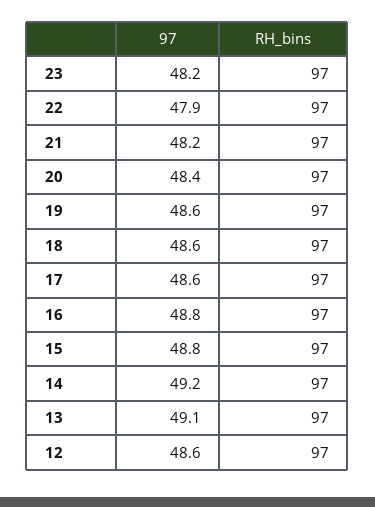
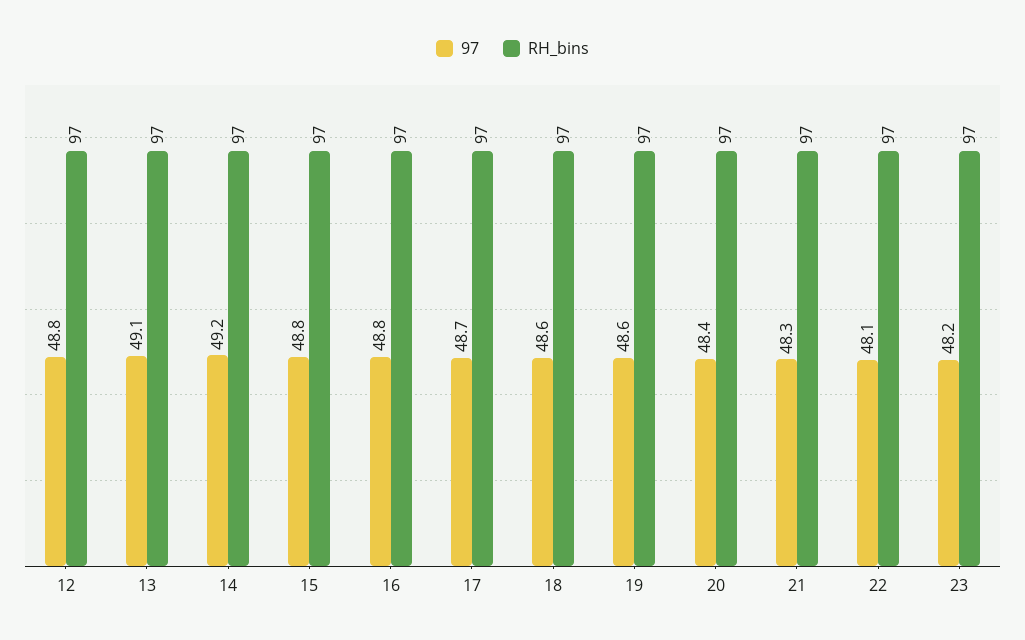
97, 22: 47.9 -> 48.1
97, 21: 48.2 -> 48.3
97, 17: 48.6 -> 48.7
97, 12: 48.6 -> 48.8

